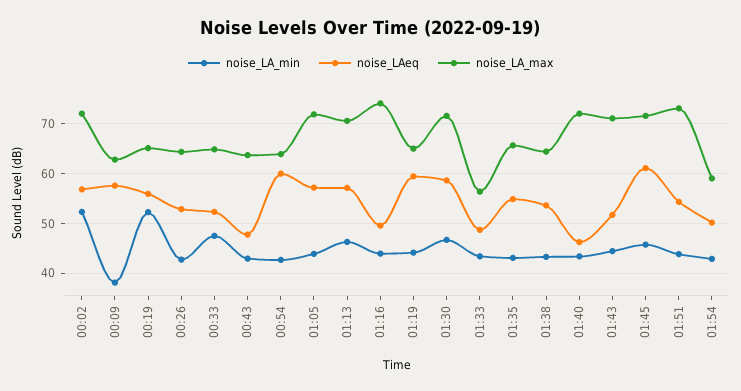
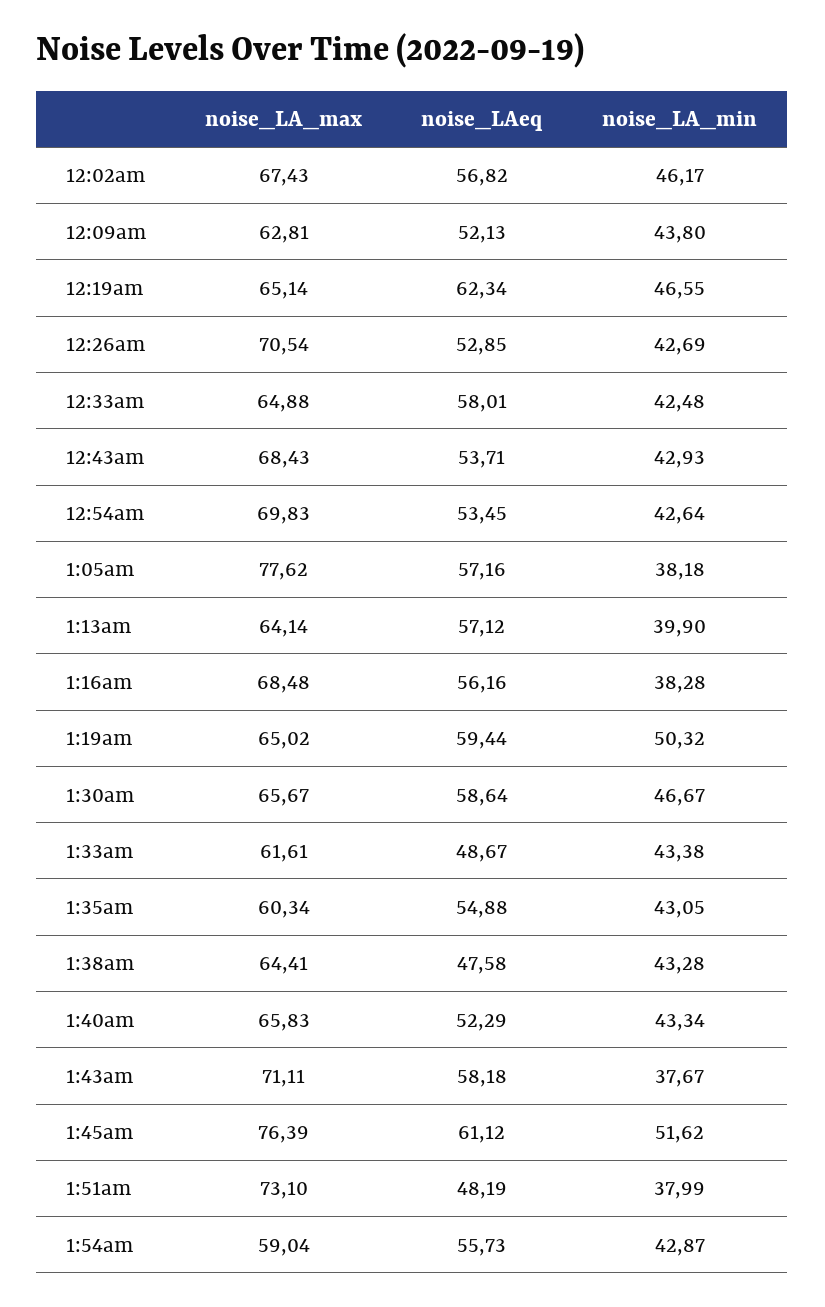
noise_LA_min, 00:02: 52 -> 46.17
noise_LA_max, 00:02: 72 -> 67.43
noise_LA_min, 00:09: 38 -> 43.8
noise_LAeq, 00:09: 58 -> 52.13
noise_LA_min, 00:19: 52 -> 46.55
noise_LAeq, 00:19: 56 -> 62.34
noise_LA_max, 00:26: 64 -> 70.54
noise_LA_min, 00:33: 48 -> 42.48
noise_LAeq, 00:33: 52 -> 58.01
noise_LAeq, 00:43: 48 -> 53.71
noise_LA_max, 00:43: 64 -> 68.43
noise_LAeq, 00:54: 60 -> 53.45
noise_LA_max, 00:54: 64 -> 69.83
noise_LA_min, 01:05: 44 -> 38.18
noise_LA_max, 01:05: 72 -> 77.62
noise_LA_min, 01:13: 46 -> 39.9
noise_LA_max, 01:13: 70 -> 64.14
noise_LA_min, 01:16: 44 -> 38.28
noise_LAeq, 01:16: 50 -> 56.16
noise_LA_max, 01:16: 74 -> 68.48
noise_LA_min, 01:19: 44 -> 50.32
noise_LA_max, 01:30: 72 -> 65.67
noise_LA_max, 01:33: 56 -> 61.61
noise_LA_max, 01:35: 66 -> 60.34
noise_LAeq, 01:38: 54 -> 47.58
noise_LAeq, 01:40: 46 -> 52.29
noise_LA_max, 01:40: 72 -> 65.83
noise_LA_min, 01:43: 44 -> 37.67
noise_LAeq, 01:43: 52 -> 58.18
noise_LA_min, 01:45: 46 -> 51.62
noise_LA_max, 01:45: 72 -> 76.39
noise_LA_min, 01:51: 44 -> 37.99
noise_LAeq, 01:51: 54 -> 48.19
noise_LAeq, 01:54: 50 -> 55.73

